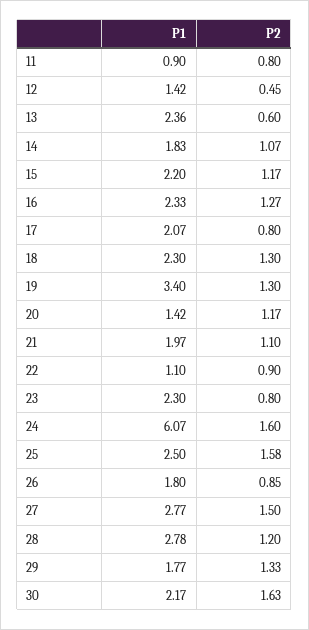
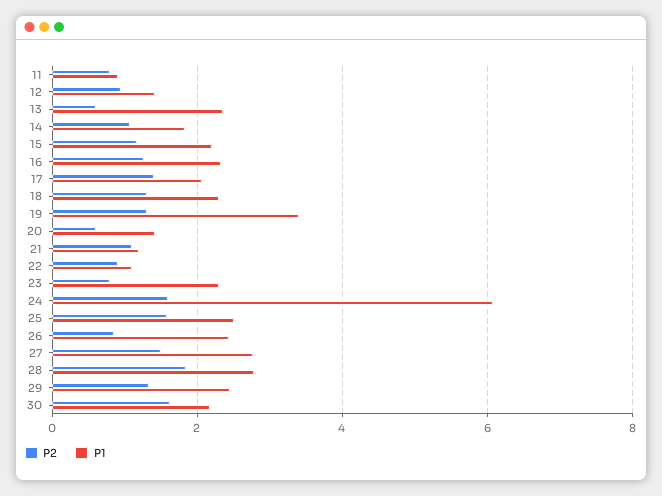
P2, 12: 0.45 -> 1
P2, 17: 0.8 -> 1.4
P2, 20: 1.17 -> 0.6
P1, 21: 1.97 -> 1.2
P1, 26: 1.8 -> 2.4
P2, 28: 1.2 -> 1.8
P1, 29: 1.77 -> 2.4

